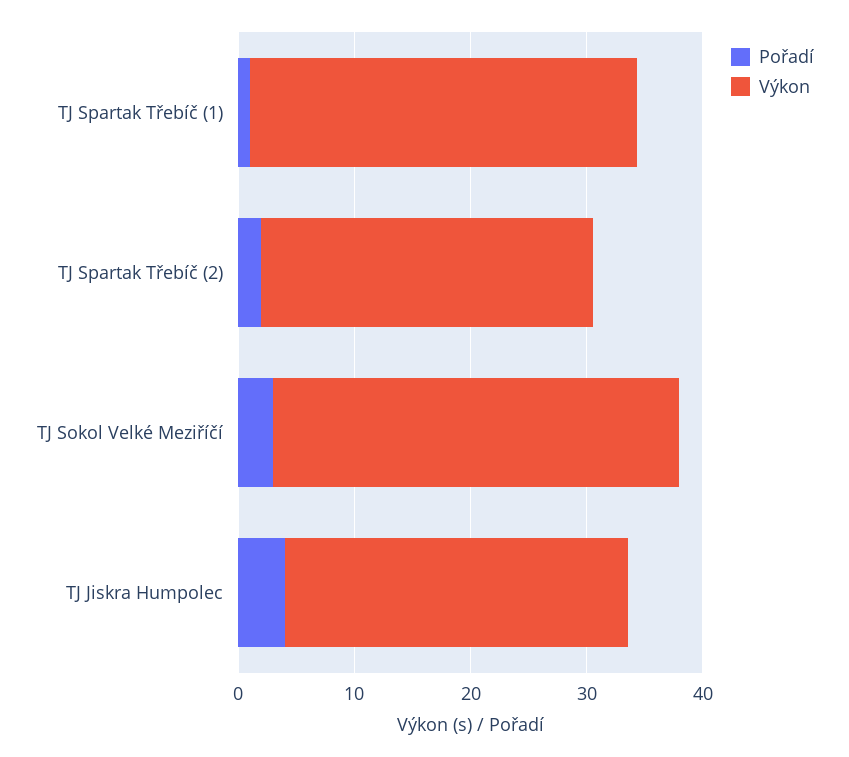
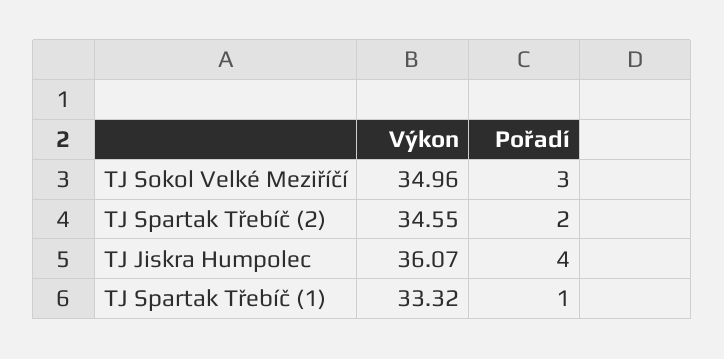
Výkon, TJ Spartak Třebíč (2): 28 -> 34.55
Výkon, TJ Jiskra Humpolec: 30 -> 36.07

